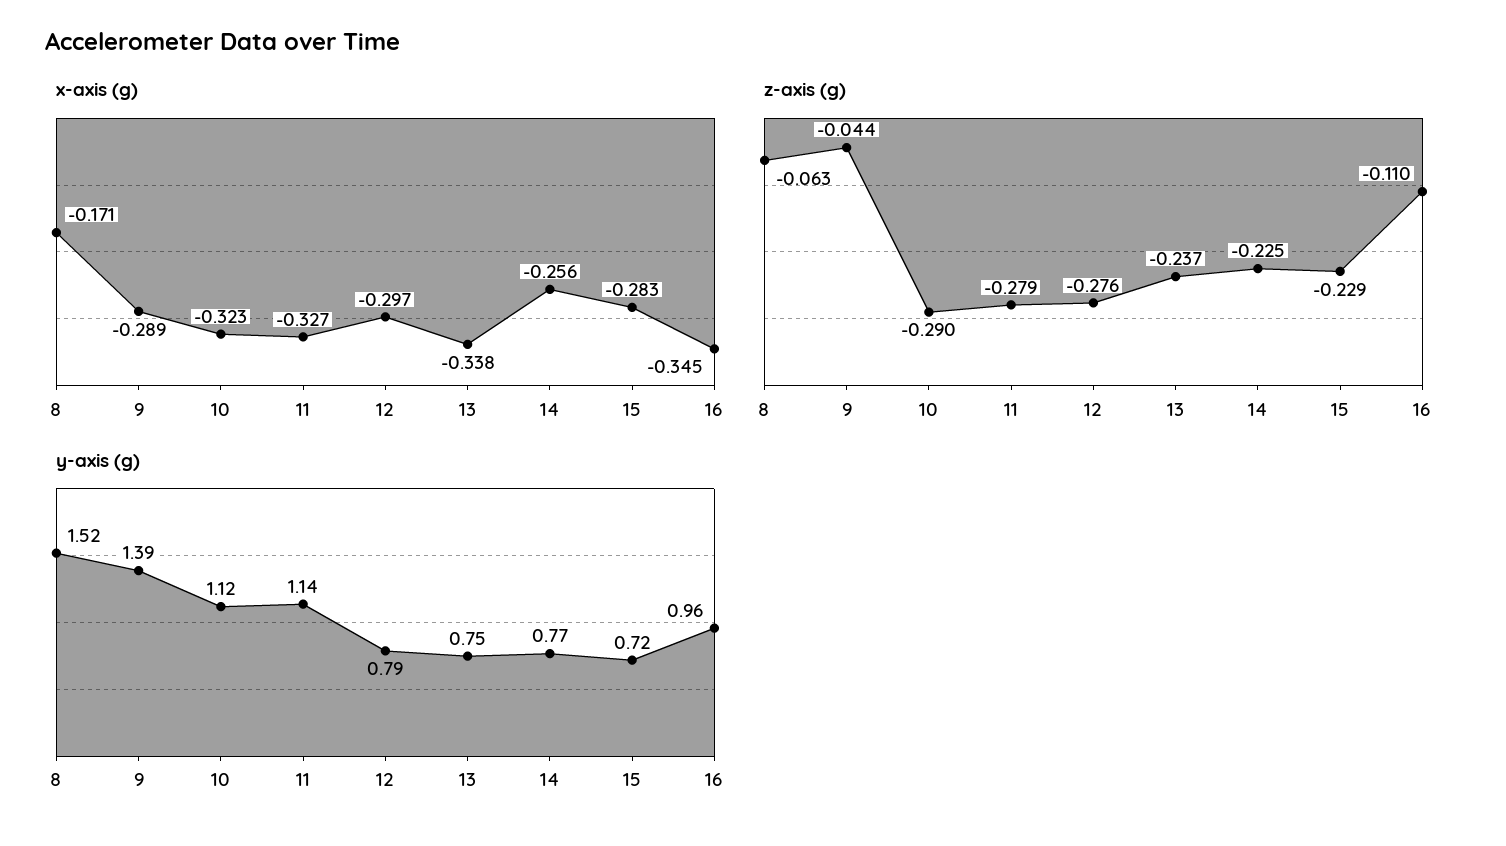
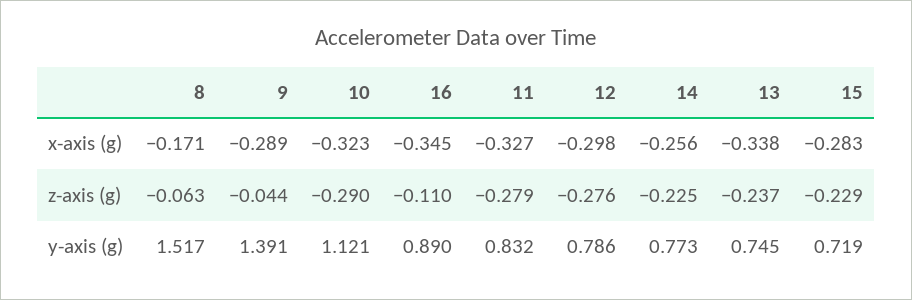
x-axis (g), 12: -0.297 -> -0.298
y-axis (g), 11: 1.14 -> 0.832
y-axis (g), 16: 0.96 -> 0.89

